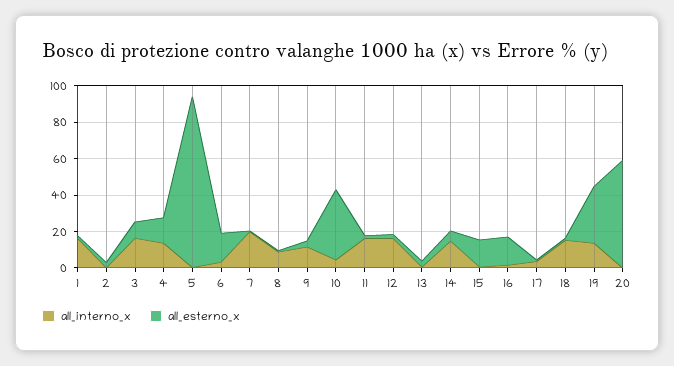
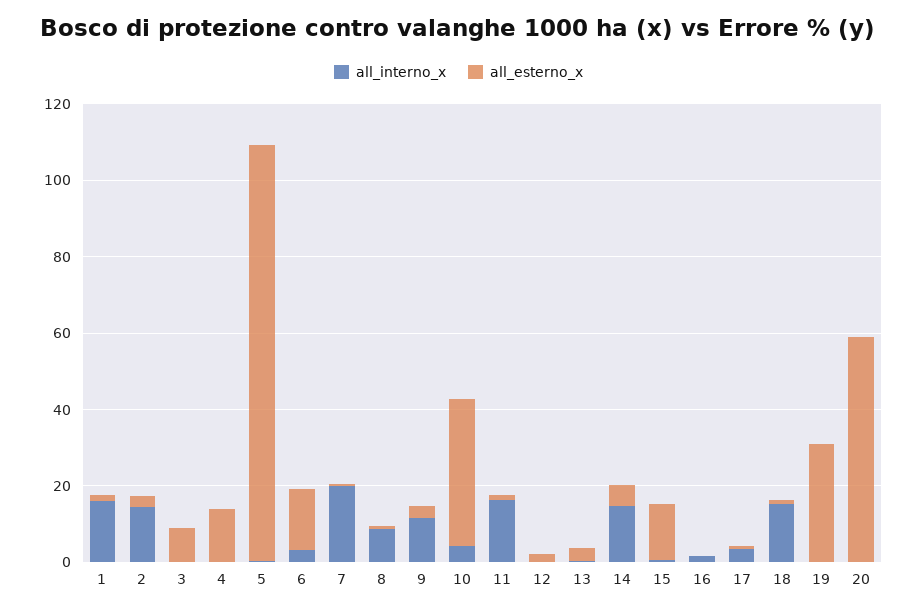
all_interno_x, 2: 0 -> 15
all_interno_x, 3: 15 -> 0
all_interno_x, 4: 15 -> 0
all_esterno_x, 5: 95 -> 110
all_interno_x, 12: 15 -> 0
all_esterno_x, 16: 15 -> 0
all_interno_x, 19: 15 -> 0

